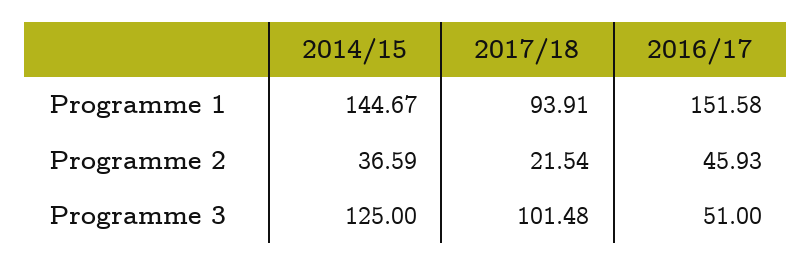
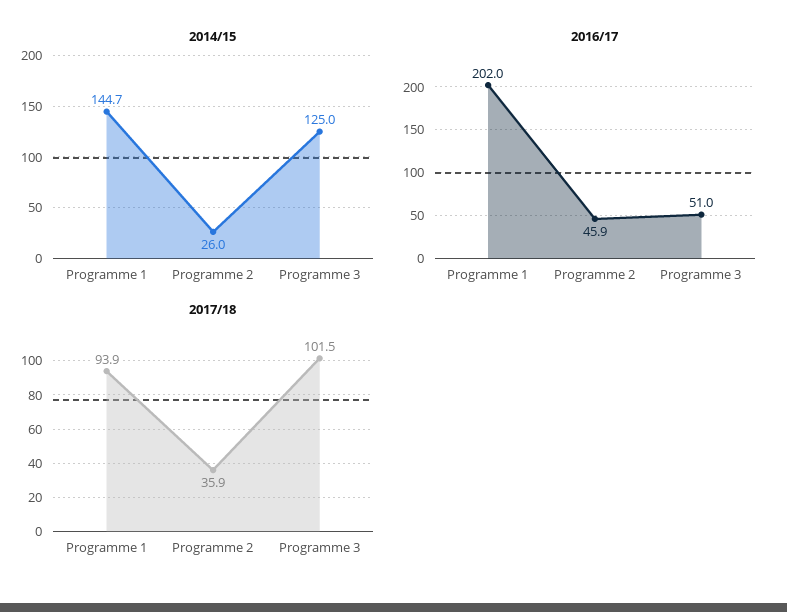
2016/17, Programme 1: 151.58 -> 202
2014/15, Programme 2: 36.59 -> 26
2017/18, Programme 2: 21.54 -> 35.9

